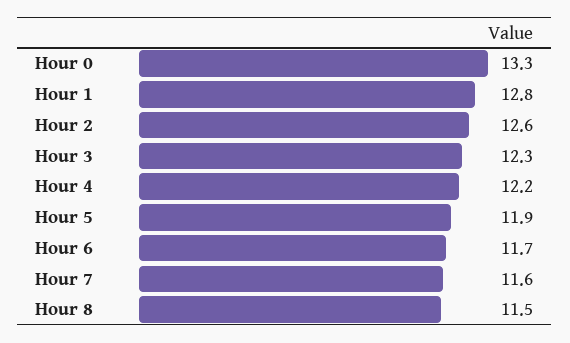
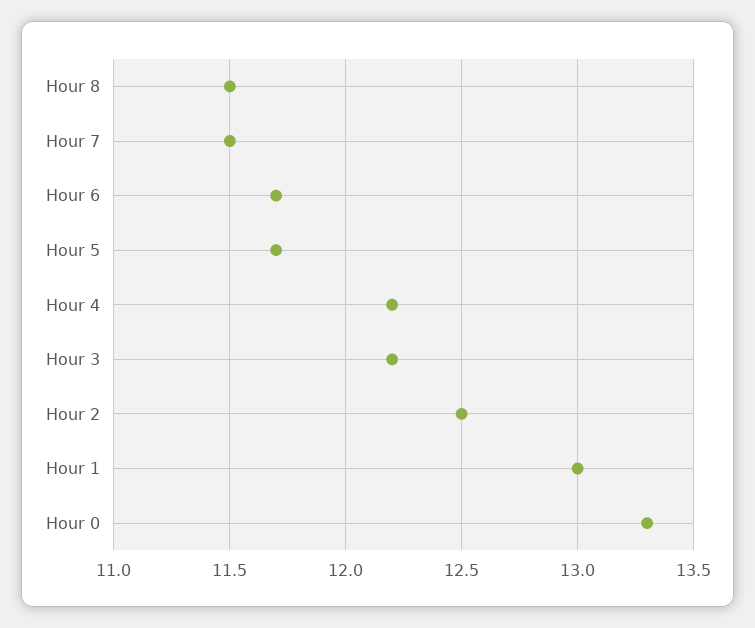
Hour 1: 12.8 -> 13
Hour 2: 12.6 -> 12.5
Hour 3: 12.3 -> 12.2
Hour 5: 11.9 -> 11.7
Hour 7: 11.6 -> 11.5

